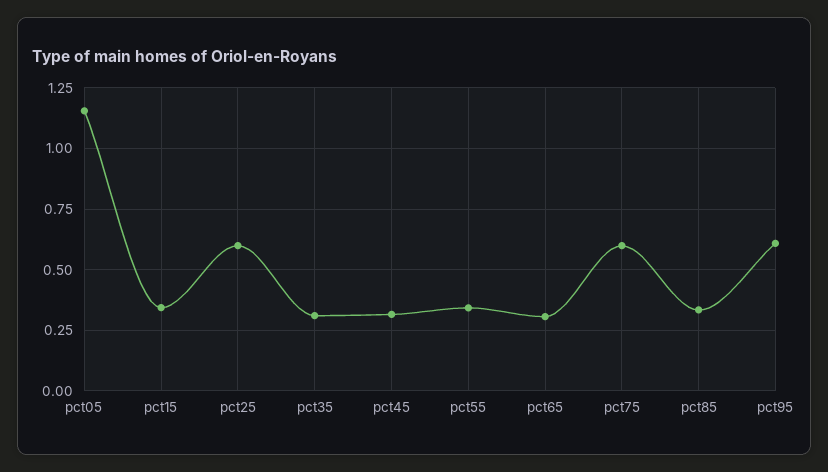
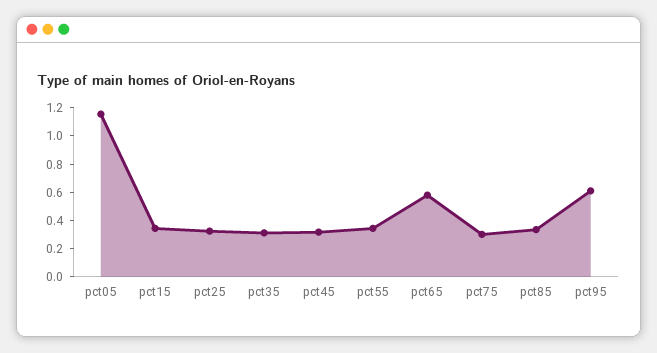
pct25: 0.6 -> 0.3
pct65: 0.3 -> 0.6
pct75: 0.6 -> 0.3

